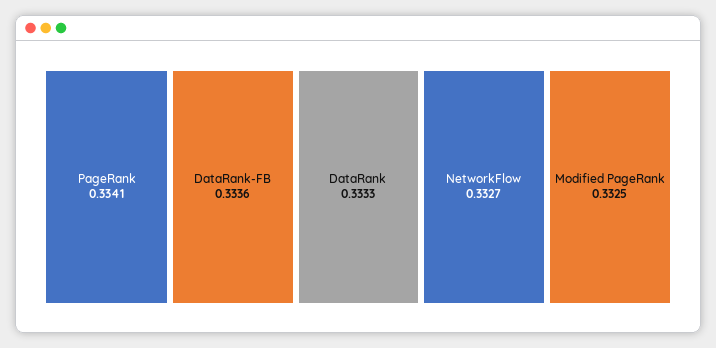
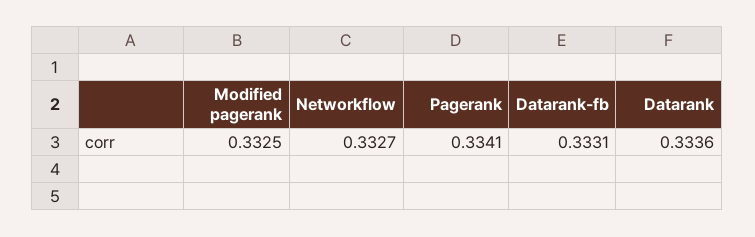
DataRank-FB: 0.3336 -> 0.3331
DataRank: 0.3333 -> 0.3336

